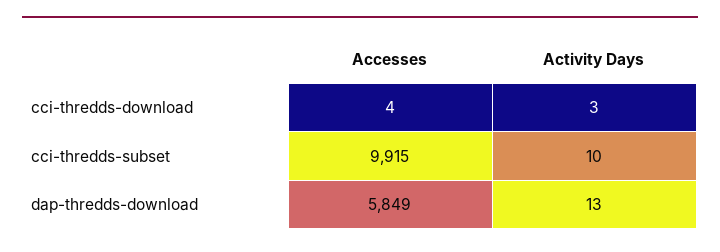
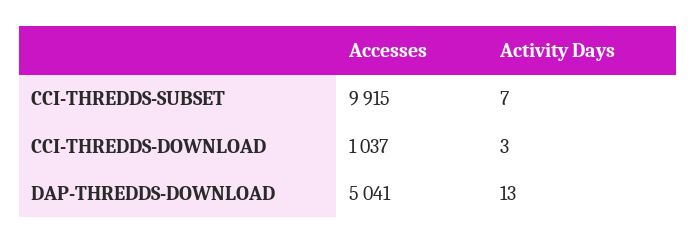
Accesses, cci-thredds-download: 4 -> 1037
Activity Days, cci-thredds-subset: 10 -> 7
Accesses, dap-thredds-download: 5849 -> 5041

